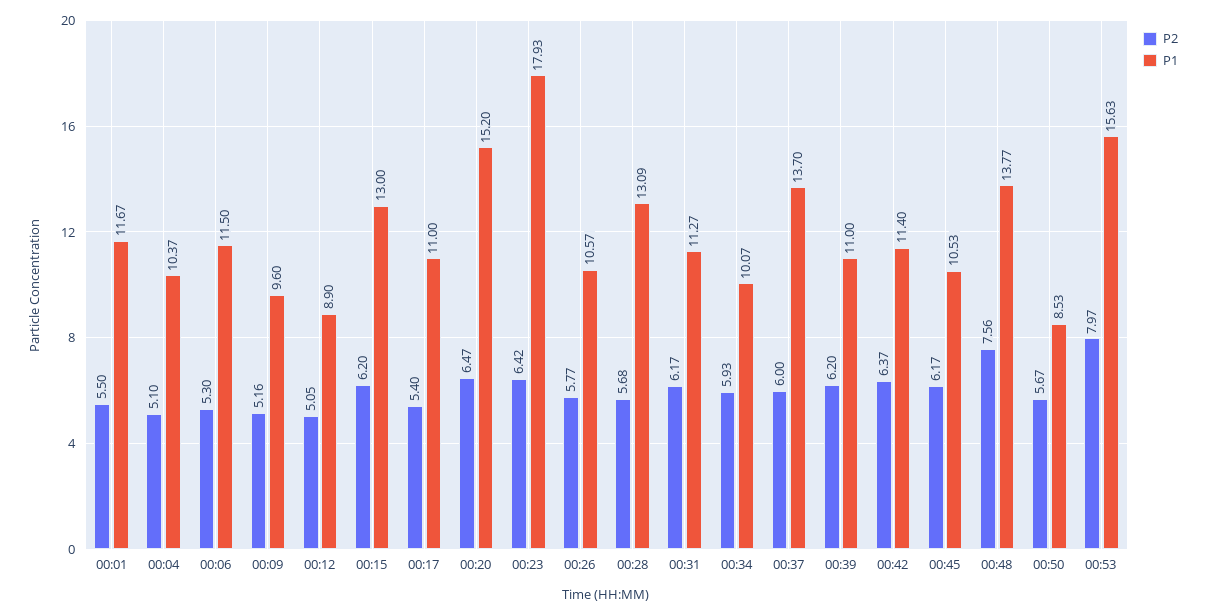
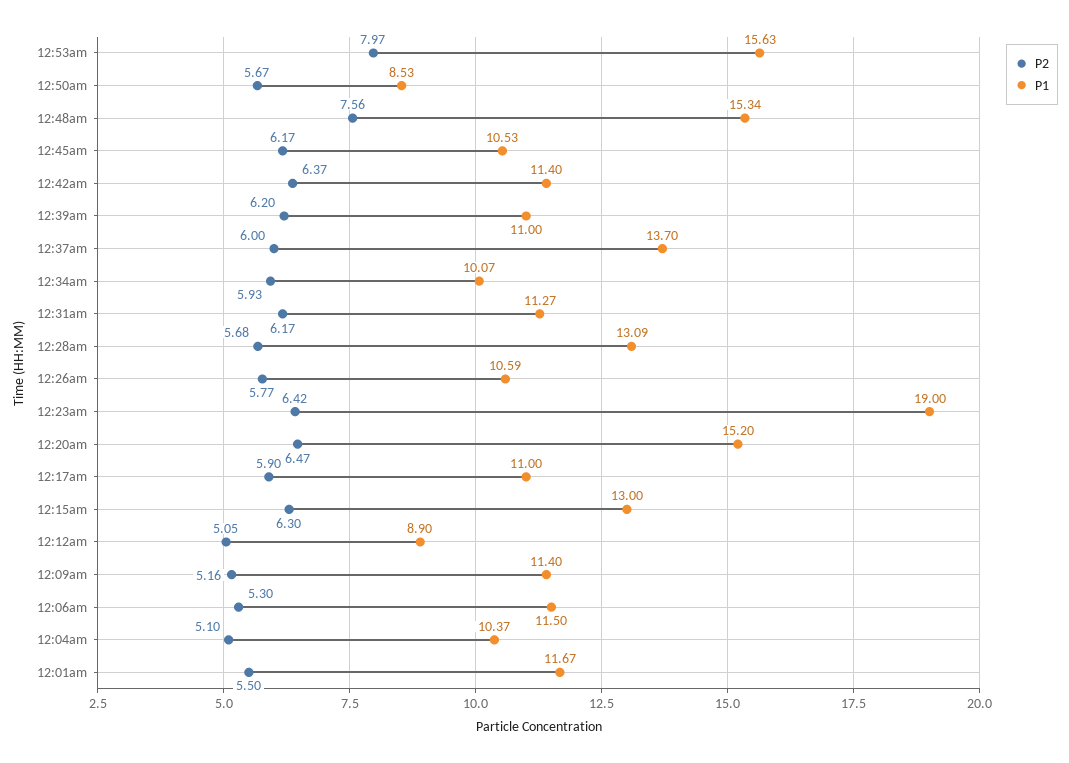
P1, 00:09: 9.6 -> 11.4
P2, 00:15: 6.2 -> 6.3
P2, 00:17: 5.4 -> 5.9
P1, 00:23: 17.93 -> 19
P1, 00:26: 10.57 -> 10.59
P1, 00:48: 13.77 -> 15.34

